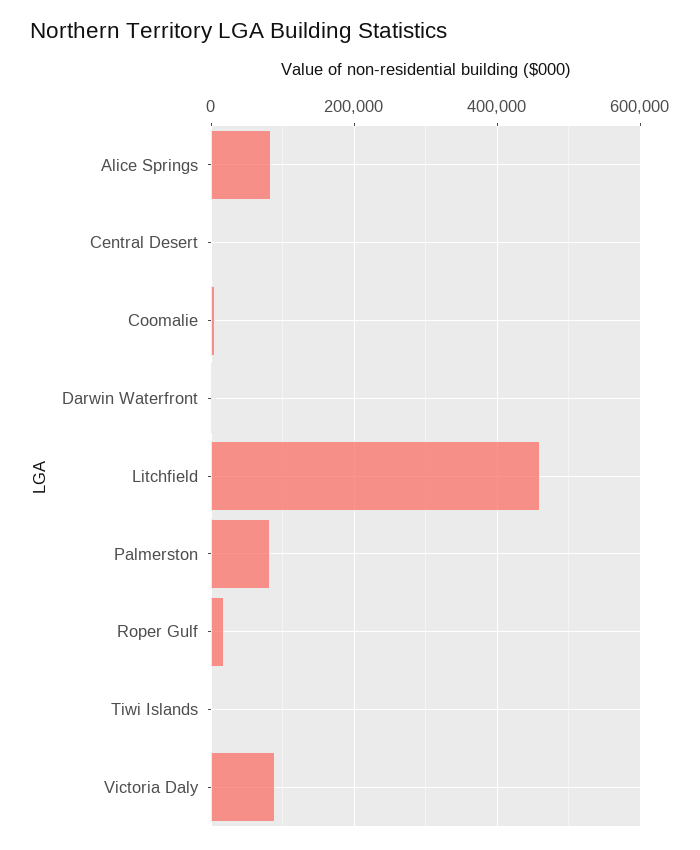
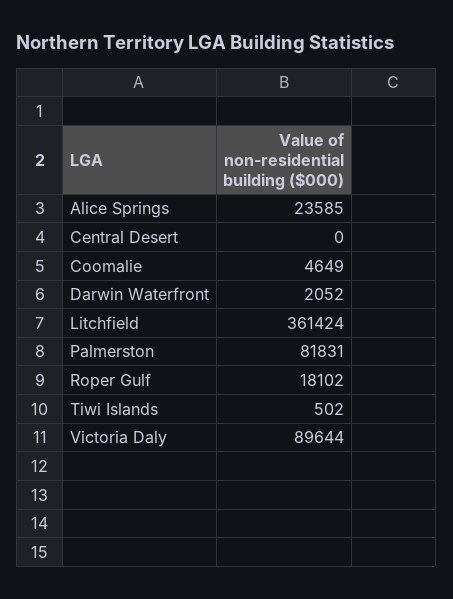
Alice Springs: 80000 -> 23585
Litchfield: 460000 -> 361424

